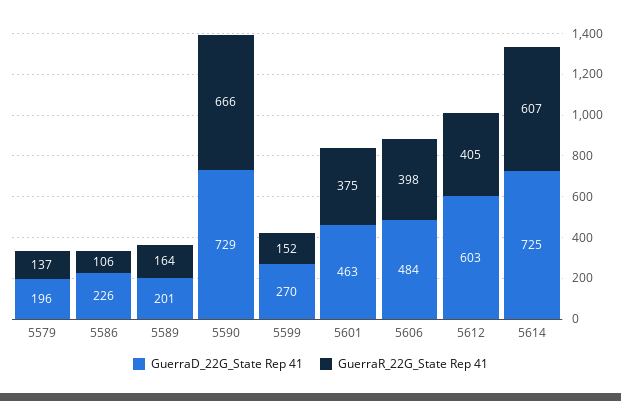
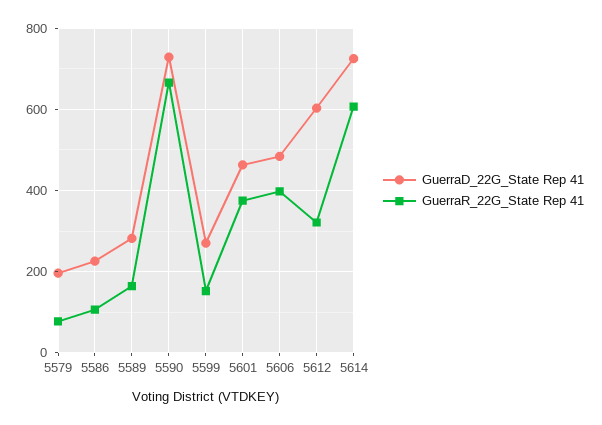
GuerraR_22G_State Rep 41, 5579: 137 -> 80
GuerraD_22G_State Rep 41, 5589: 201 -> 280
GuerraR_22G_State Rep 41, 5612: 405 -> 320

